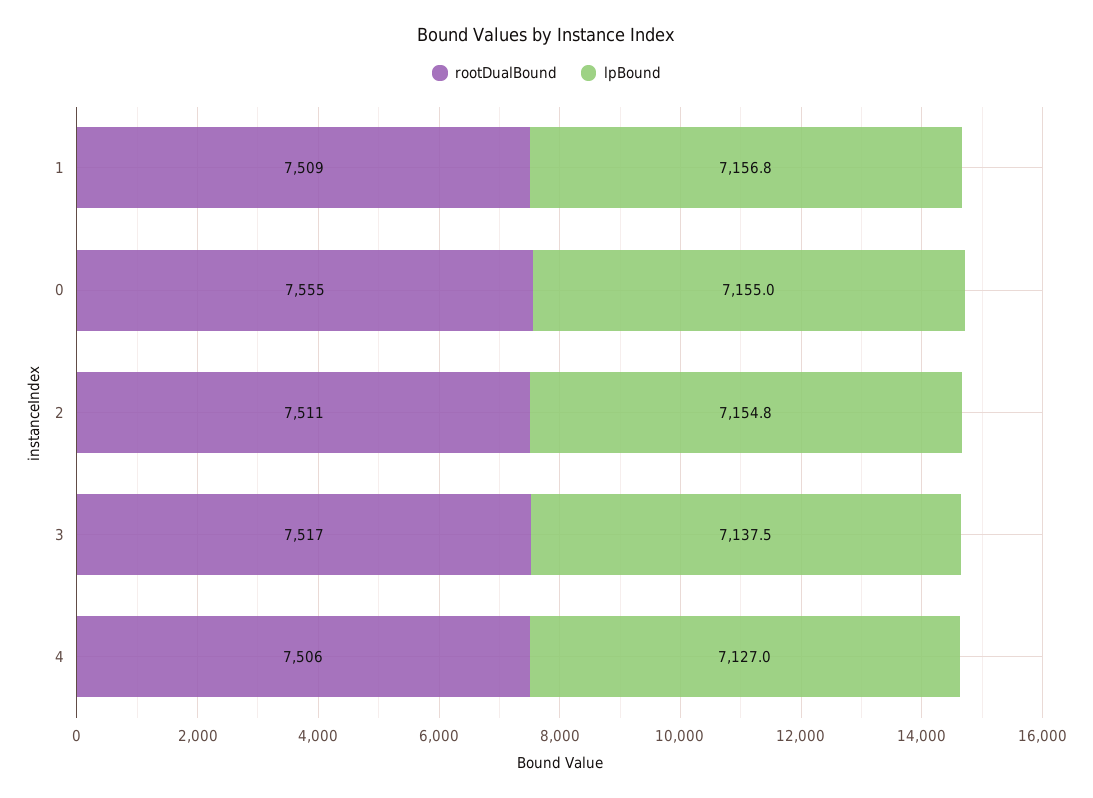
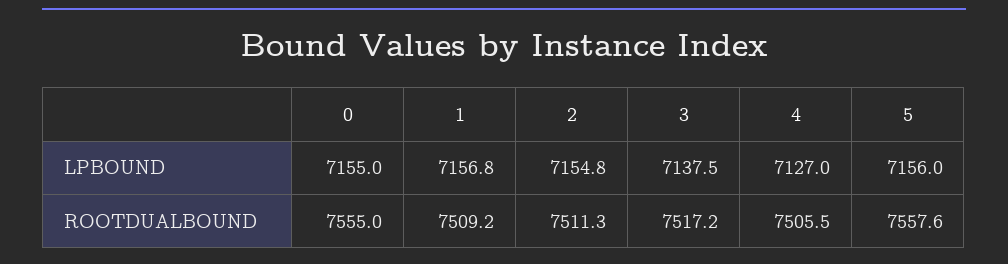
lpBound, 5: none -> 7156
rootDualBound, 5: none -> 7557.6

